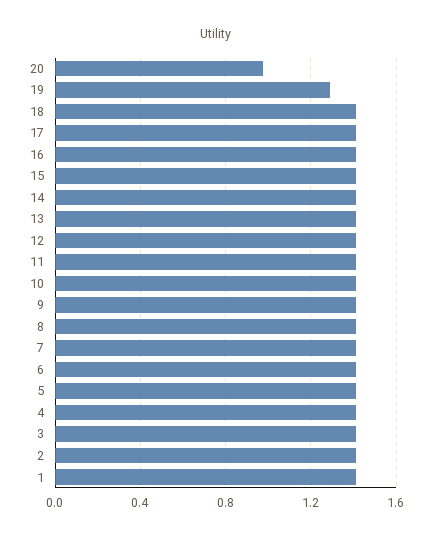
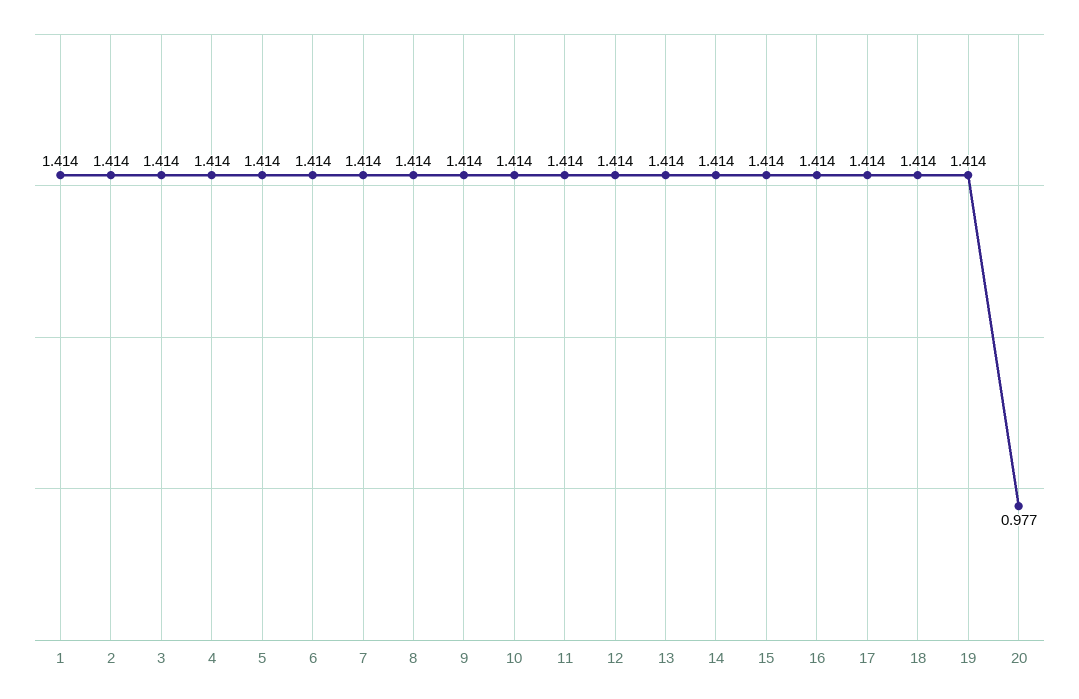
19: 1.3 -> 1.414

